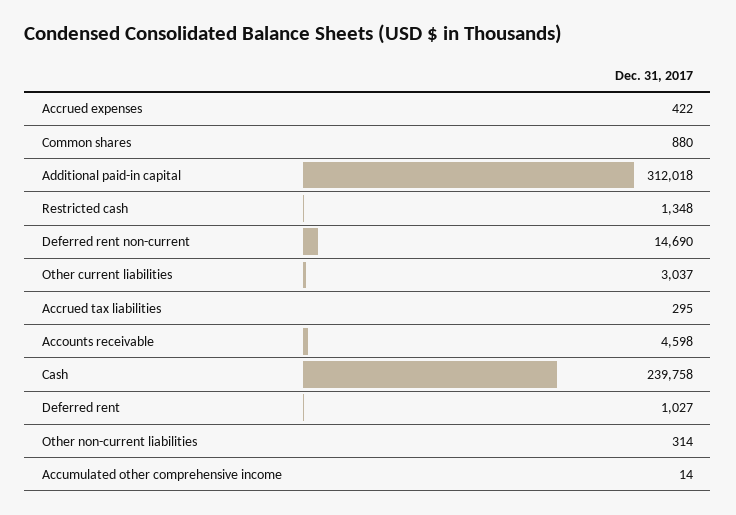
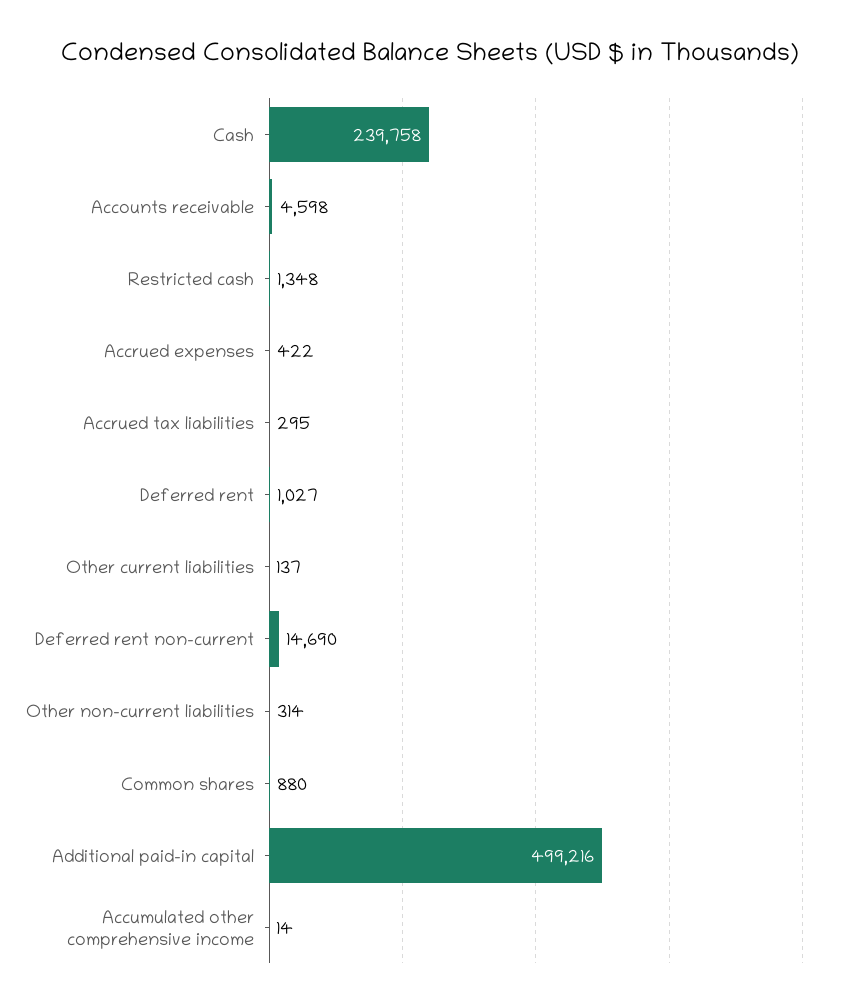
Additional paid-in capital: 312018 -> 499216
Other current liabilities: 3037 -> 137

